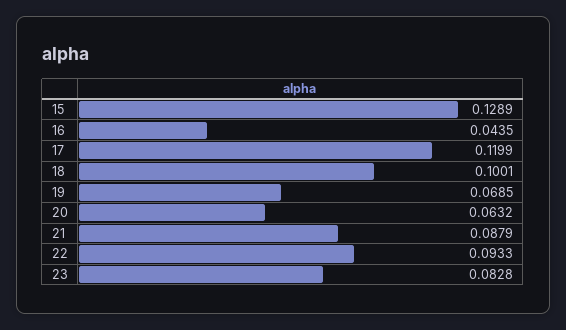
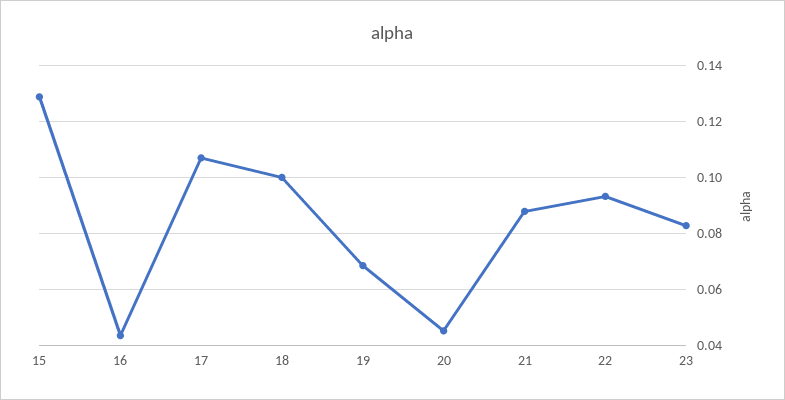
17: 0.1199 -> 0.1075
20: 0.0632 -> 0.045

